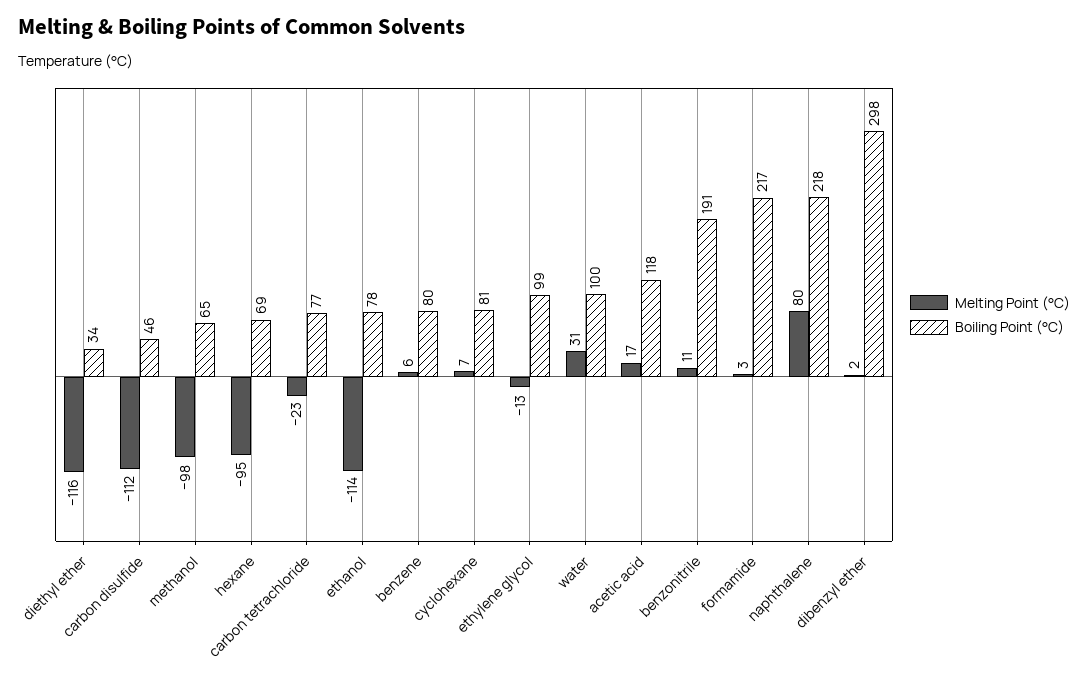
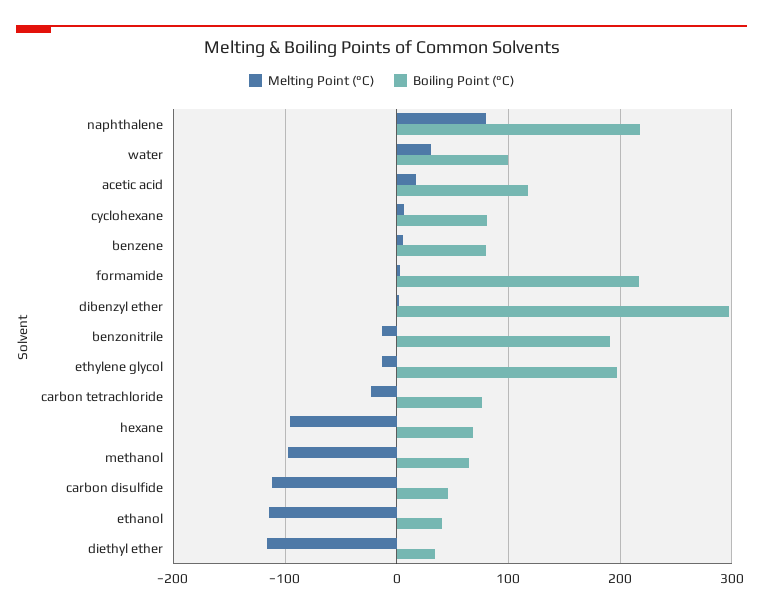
Boiling Point (°C), ethanol: 78 -> 40
Boiling Point (°C), ethylene glycol: 99 -> 200
Melting Point (°C), benzonitrile: 11 -> -10

